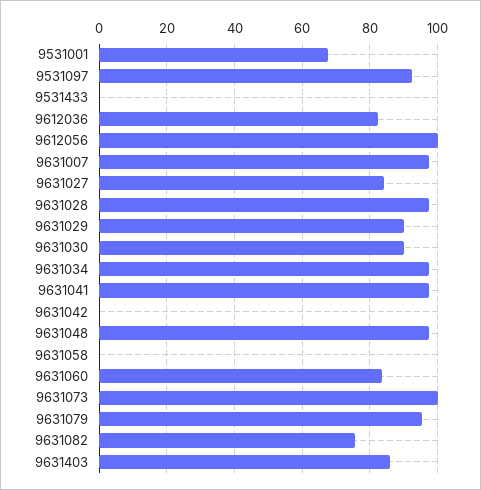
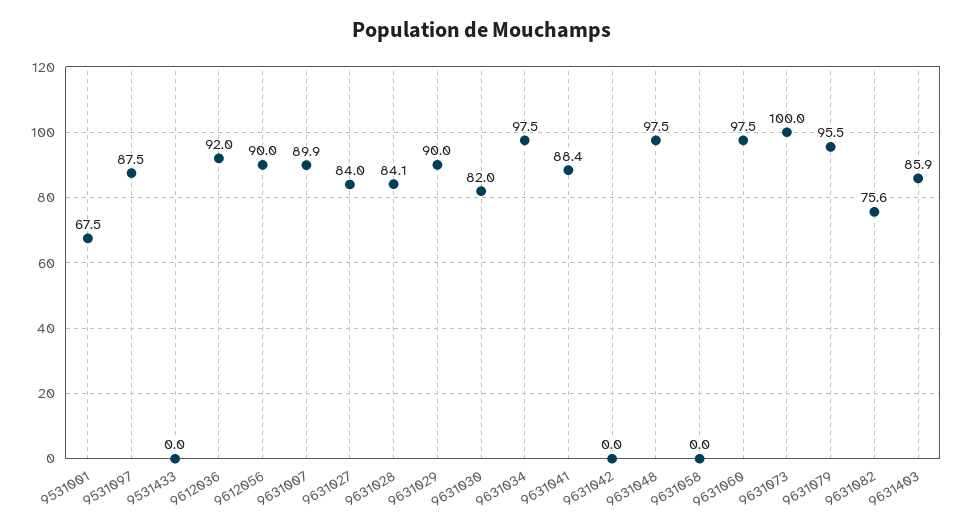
9531097: 92 -> 87.5
9612036: 82 -> 92
9612056: 100 -> 90
9631007: 98 -> 89.9
9631028: 98 -> 84.1
9631030: 90 -> 82
9631041: 98 -> 88.4
9631060: 84 -> 97.5

